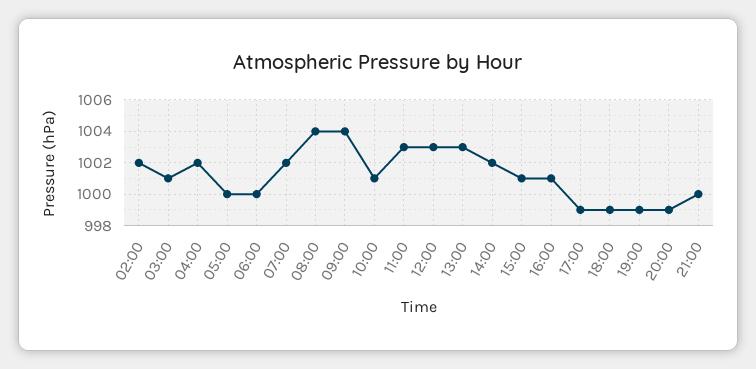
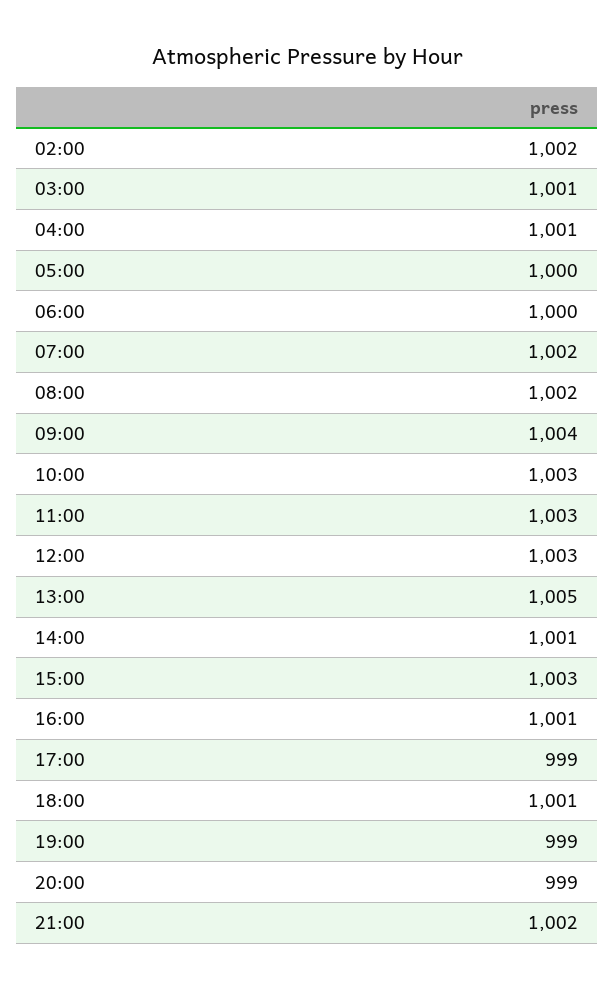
04:00: 1002 -> 1001
08:00: 1004 -> 1002
10:00: 1001 -> 1003
13:00: 1003 -> 1005
14:00: 1002 -> 1001
15:00: 1001 -> 1003
18:00: 999 -> 1001
21:00: 1000 -> 1002

